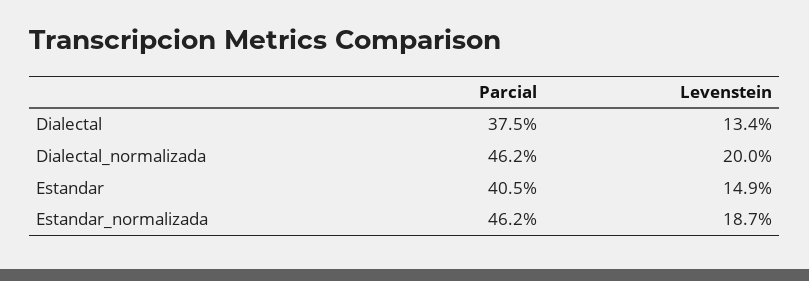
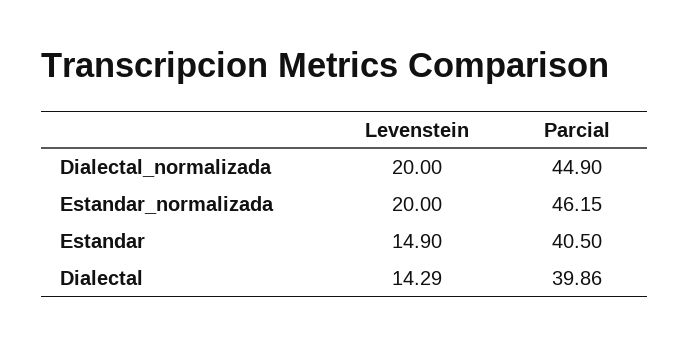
Parcial, Dialectal: 37.5 -> 39.86
Levenstein, Dialectal: 13.4 -> 14.29
Parcial, Dialectal_normalizada: 46.2 -> 44.9
Levenstein, Estandar_normalizada: 18.7 -> 20

